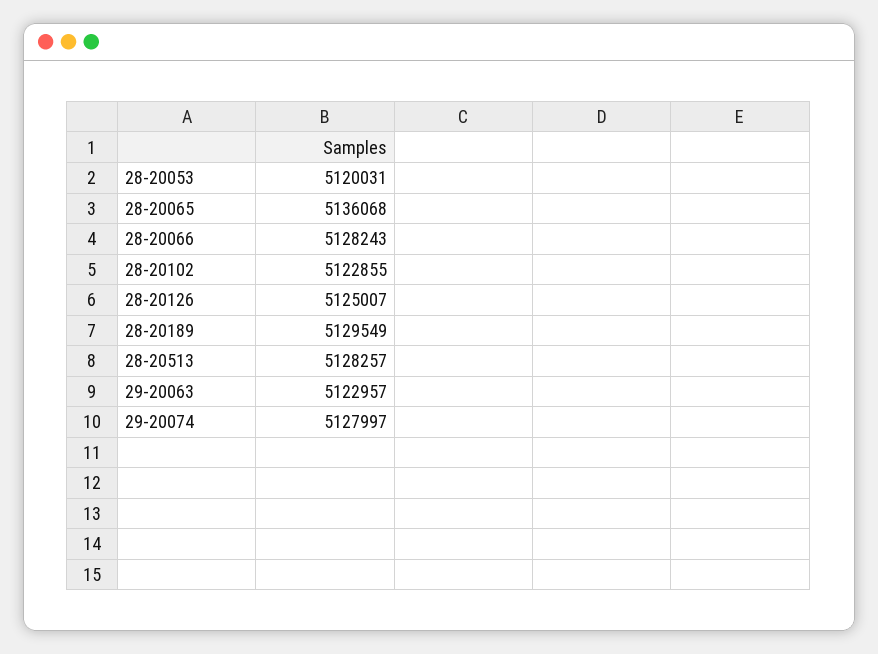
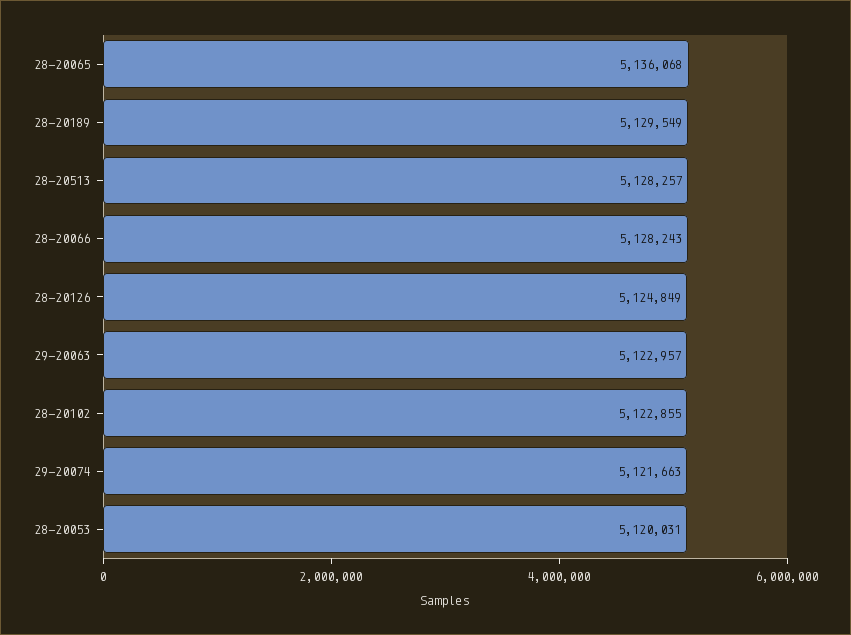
28-20126: 5125007 -> 5124849
29-20074: 5127997 -> 5121663

